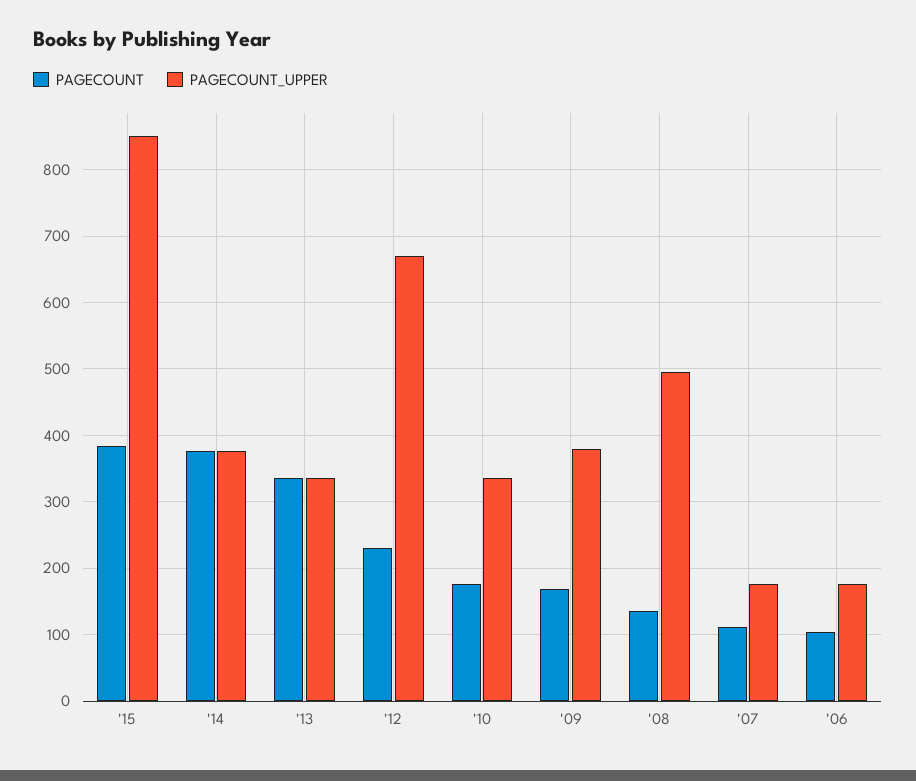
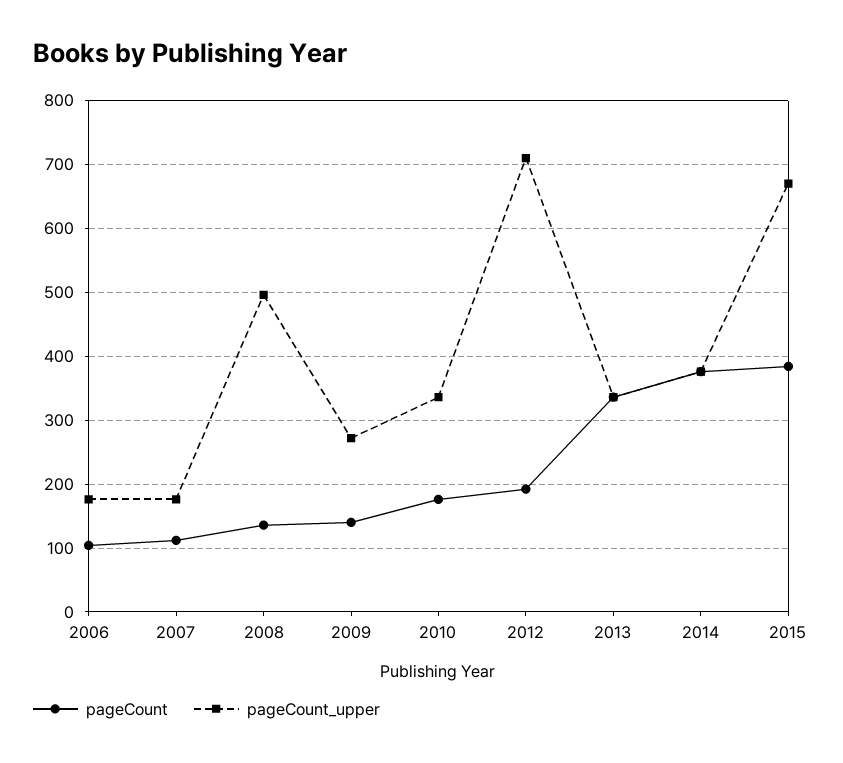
PAGECOUNT_UPPER, '15: 850 -> 670
PAGECOUNT, '12: 230 -> 190
PAGECOUNT_UPPER, '12: 670 -> 710
PAGECOUNT, '09: 170 -> 140
PAGECOUNT_UPPER, '09: 380 -> 270

